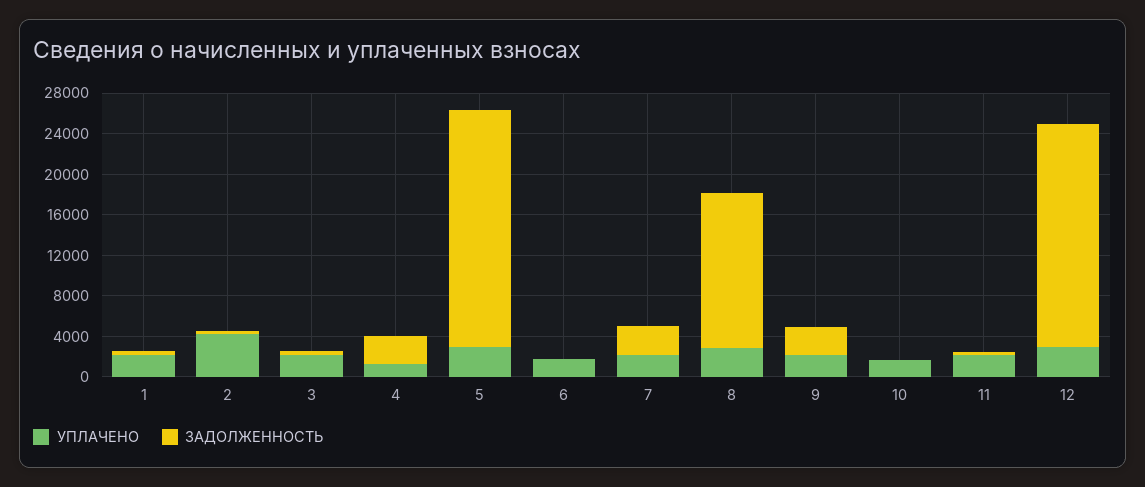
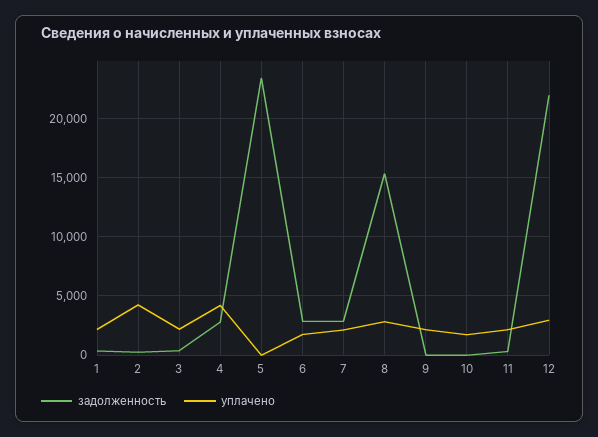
УПЛАЧЕНО, 4: 1000 -> 4000
УПЛАЧЕНО, 5: 3000 -> 0
ЗАДОЛЖЕННОСТЬ, 6: 0 -> 3000
ЗАДОЛЖЕННОСТЬ, 9: 3000 -> 0

